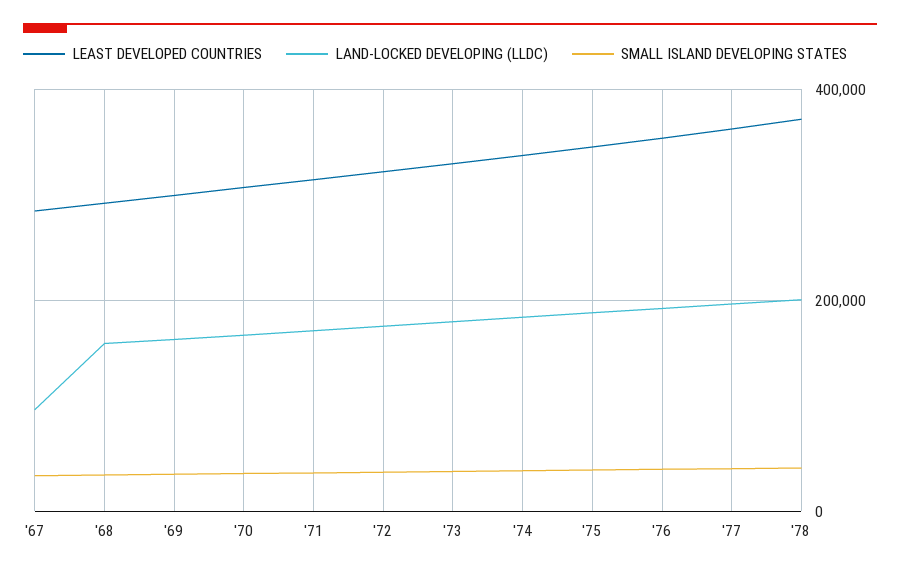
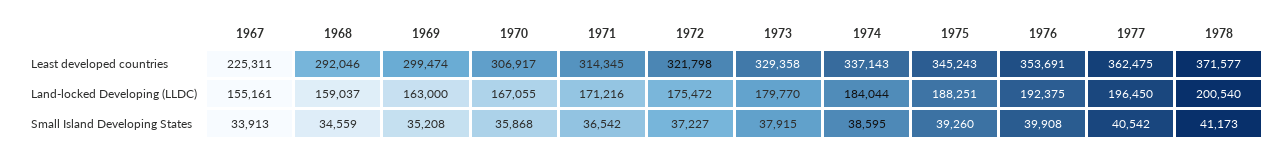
LEAST DEVELOPED COUNTRIES, '67: 280000 -> 225311
LAND-LOCKED DEVELOPING (LLDC), '67: 100000 -> 155161

